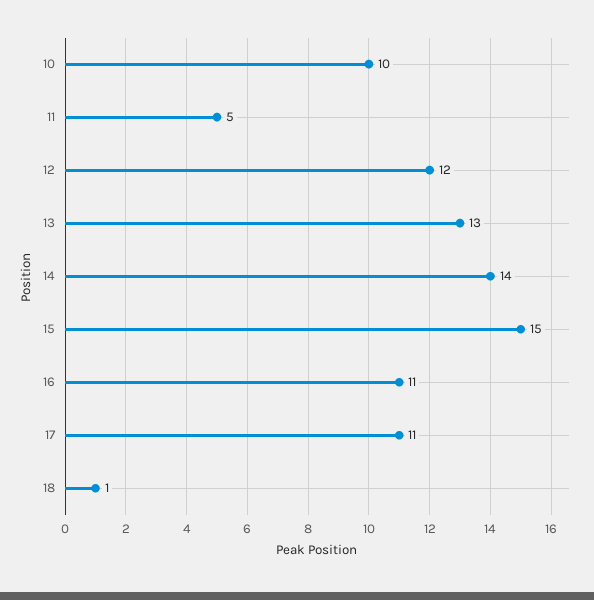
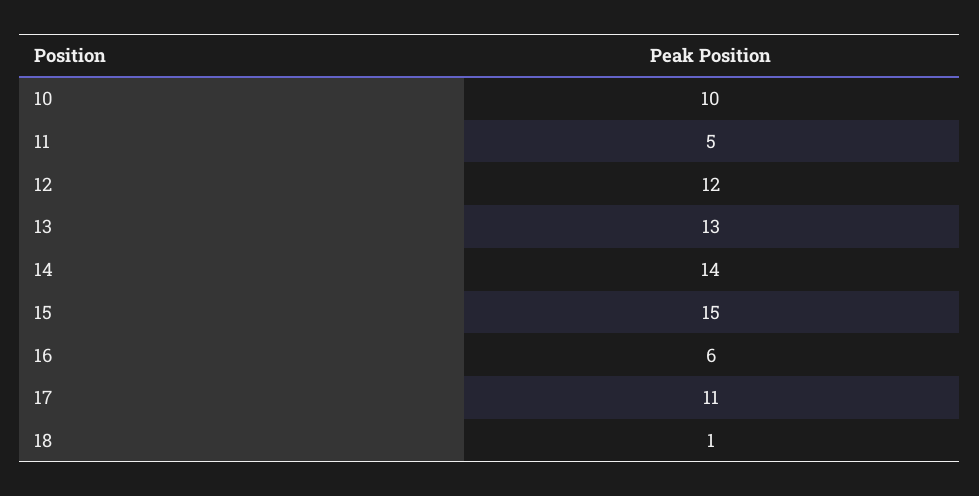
16: 11 -> 6

